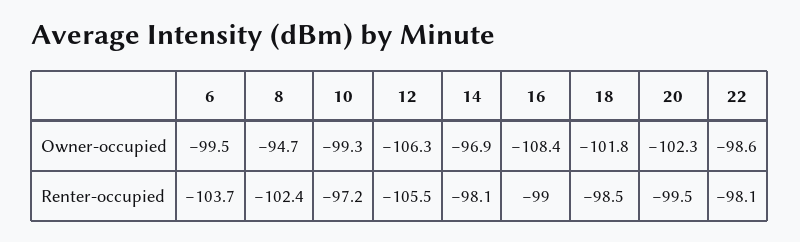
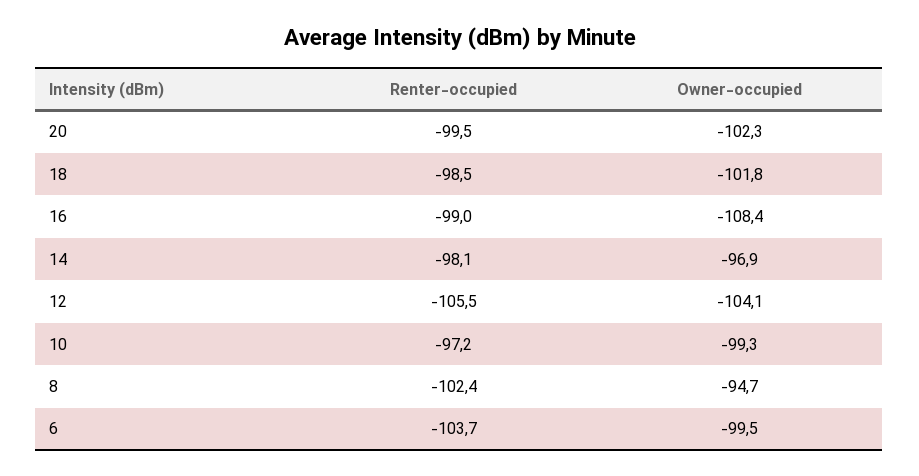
12, Owner-occupied: -106.3 -> -104.1
22, Owner-occupied: -98.6 -> none
22, Renter-occupied: -98.1 -> none

